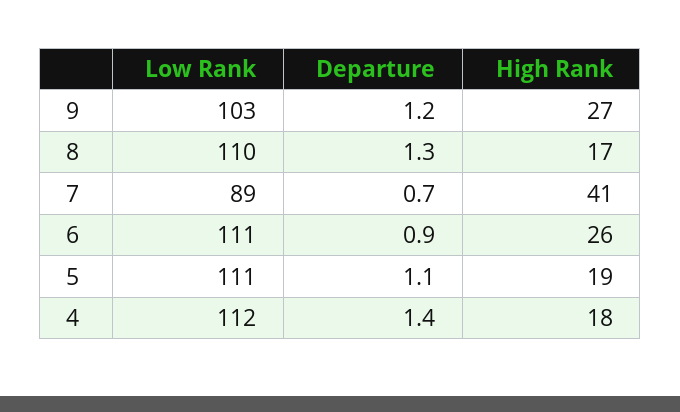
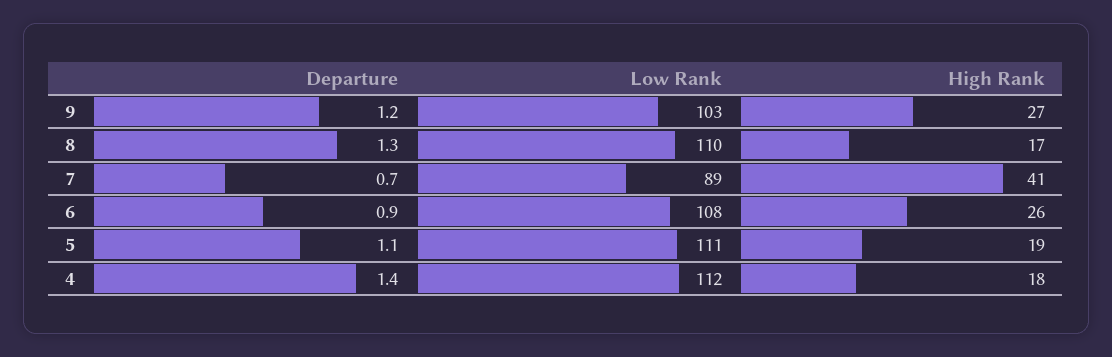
Low Rank, 6: 111 -> 108

